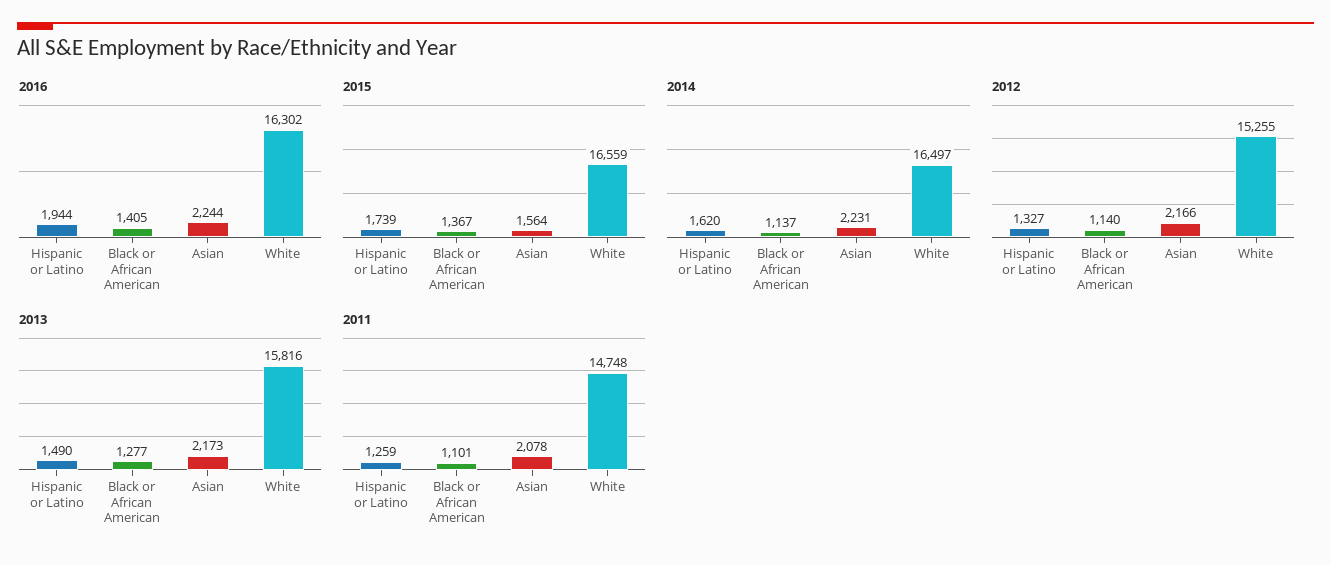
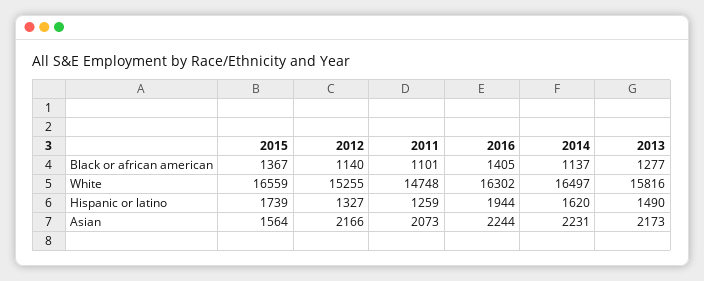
2011, Asian: 2078 -> 2073

